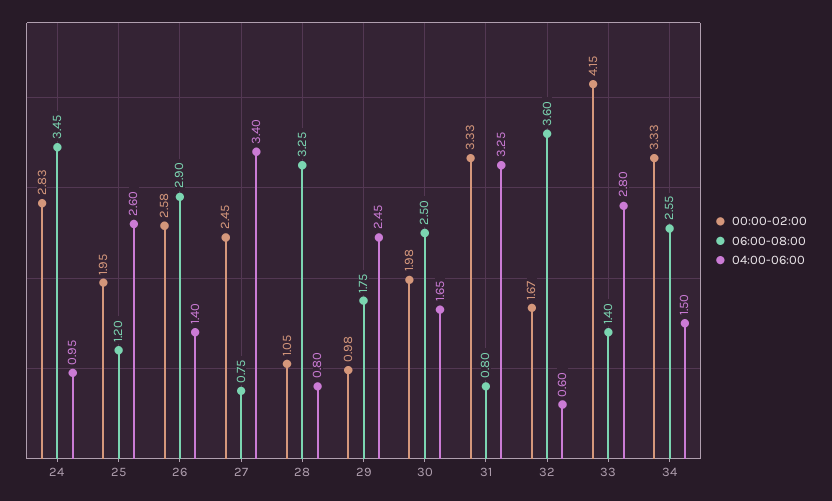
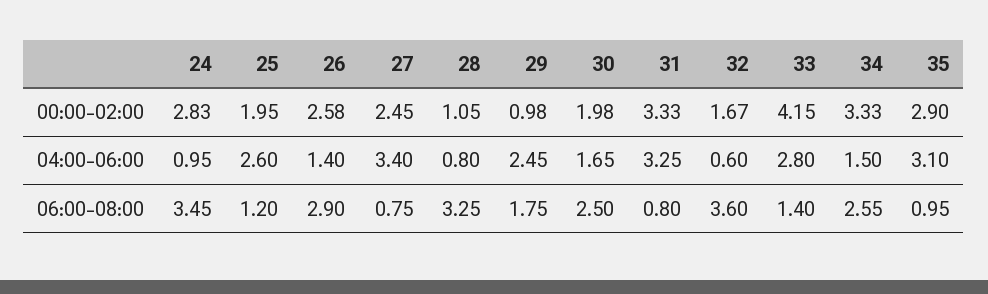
00:00-02:00, 35: none -> 2.9
04:00-06:00, 35: none -> 3.1
06:00-08:00, 35: none -> 0.95

